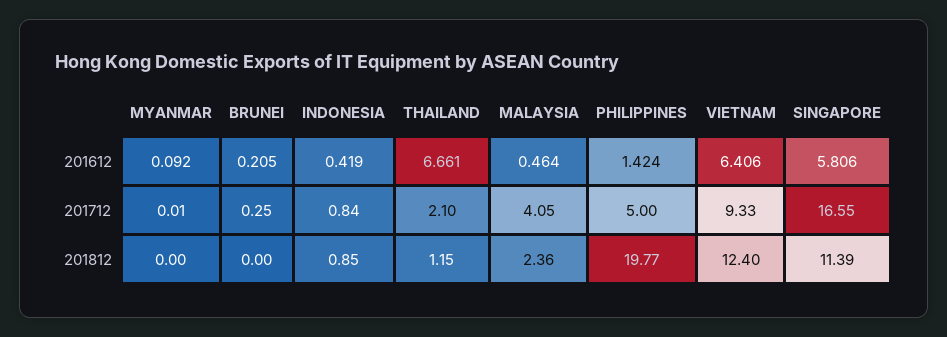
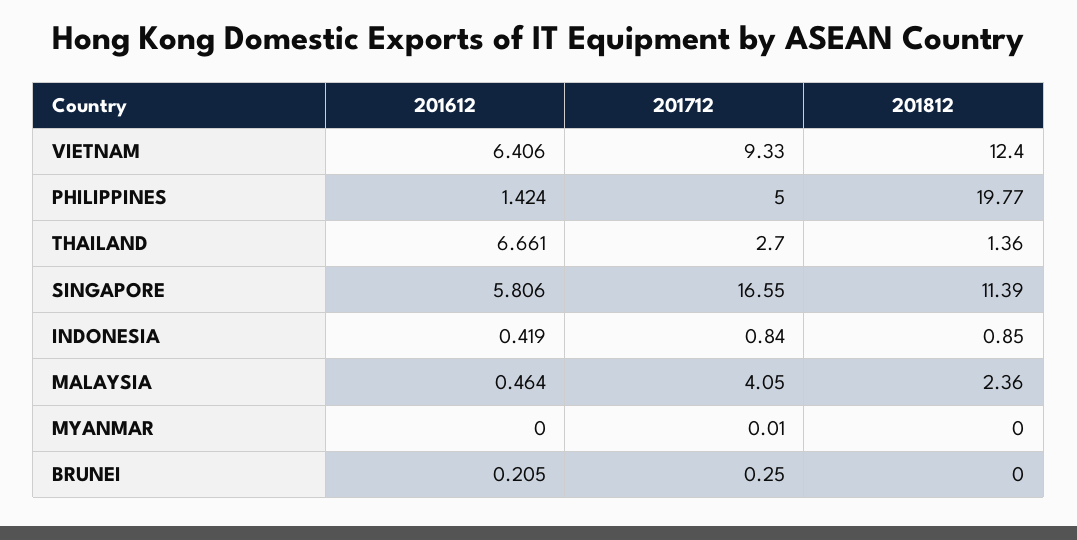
MYANMAR, 201612: 0.092 -> 0
THAILAND, 201712: 2.1 -> 2.7
THAILAND, 201812: 1.15 -> 1.36

